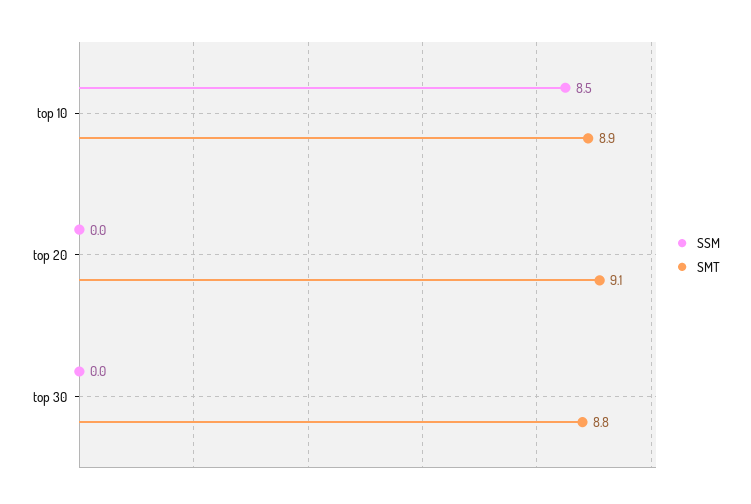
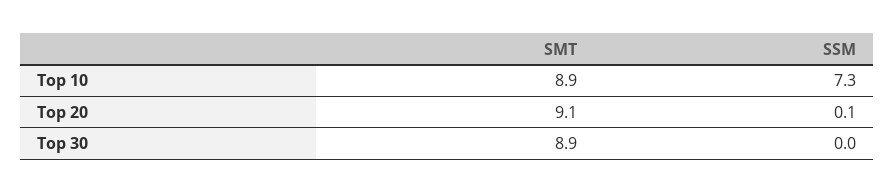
SSM, top 10: 8.5 -> 7.3
SSM, top 20: 0 -> 0.1
SMT, top 30: 8.8 -> 8.9

